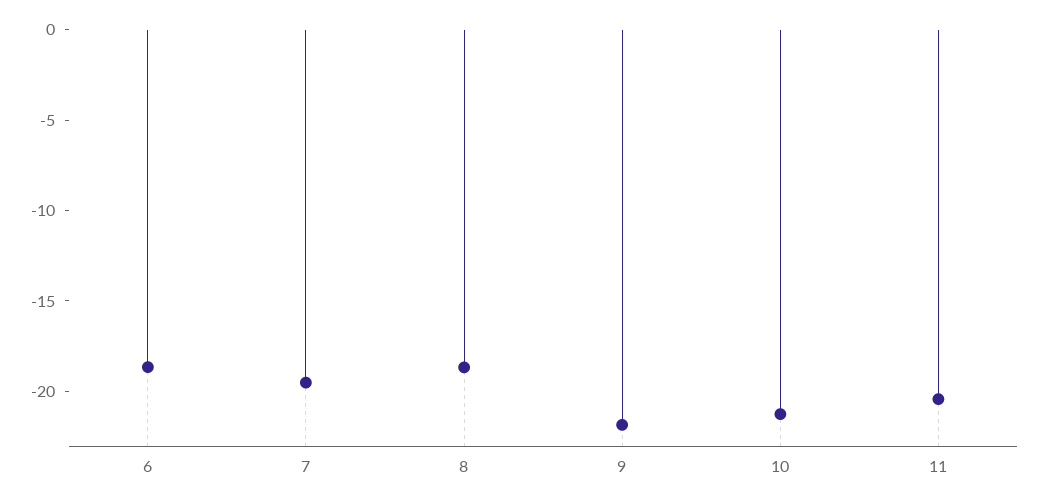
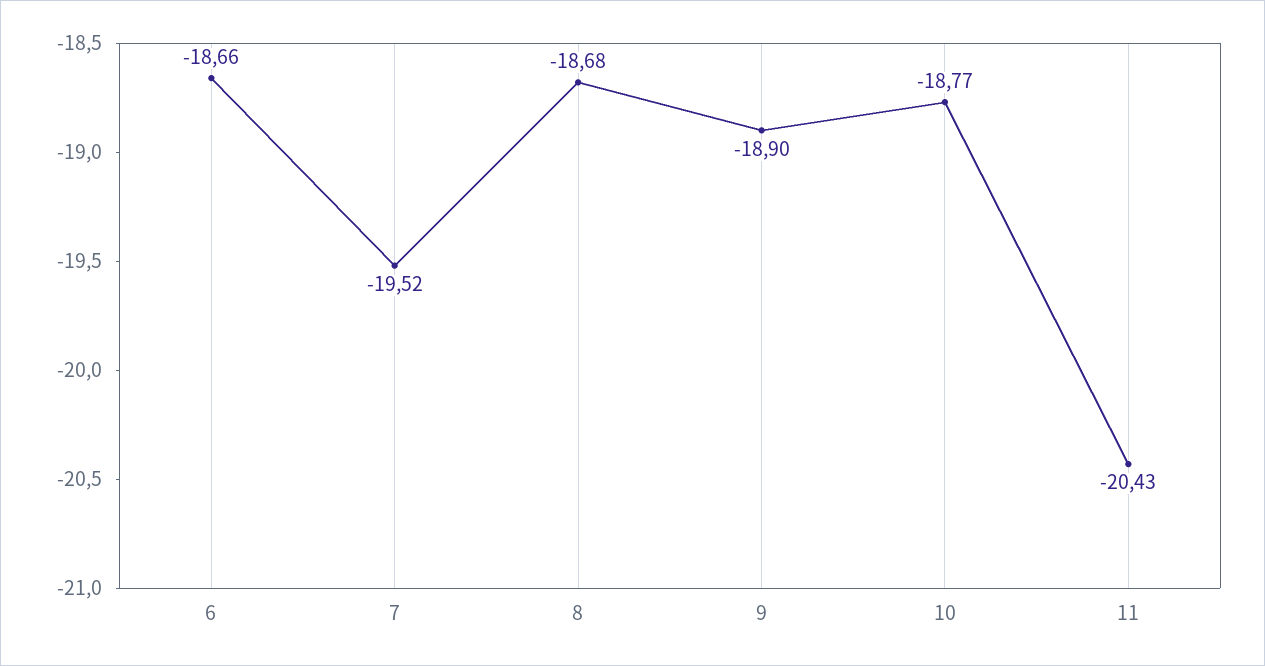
9: -22 -> -18.9
10: -21 -> -18.77

